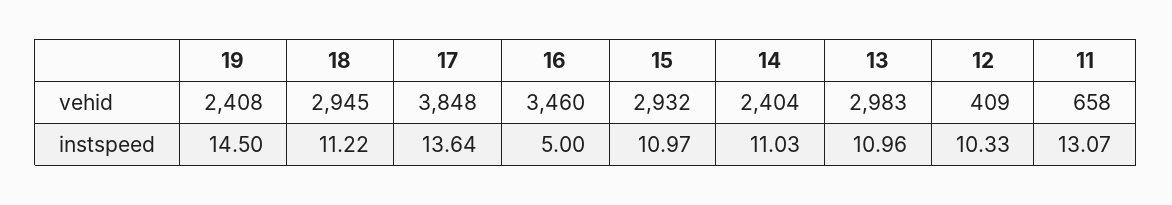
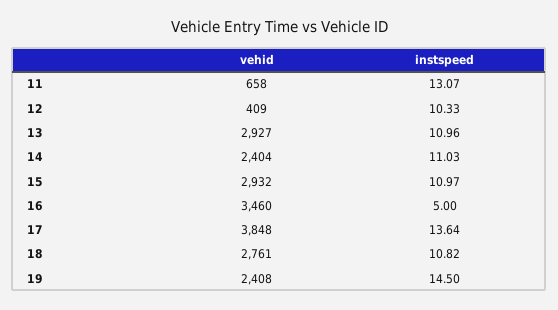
18, vehid: 2945 -> 2761
13, vehid: 2983 -> 2927
18, instspeed: 11.22 -> 10.82

